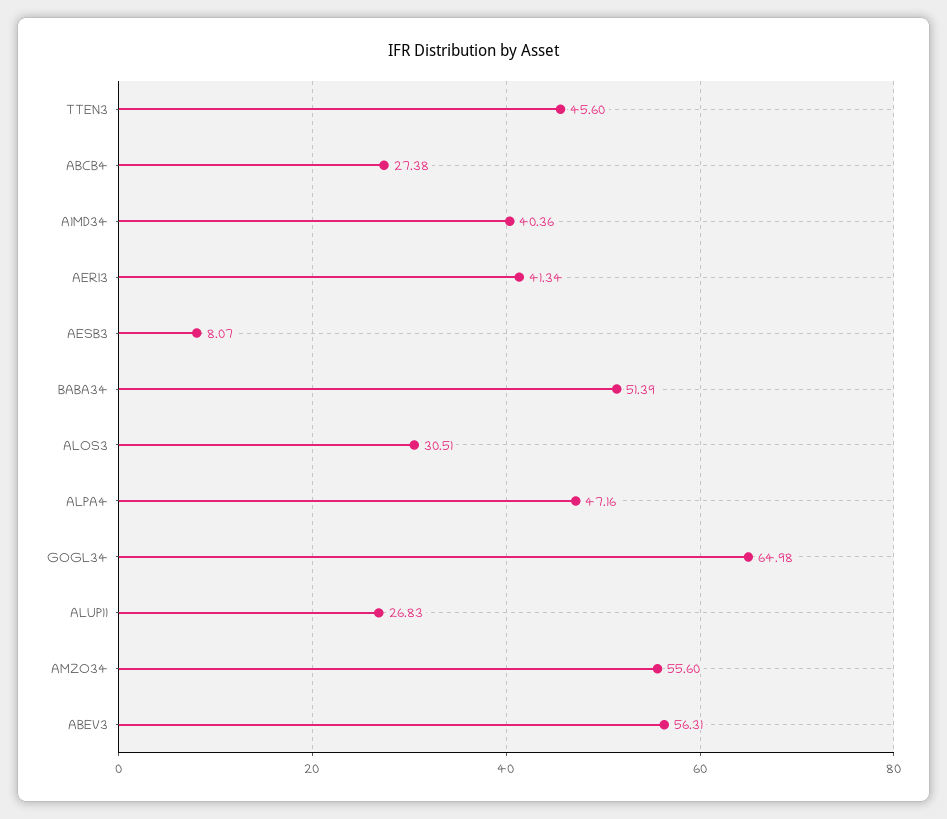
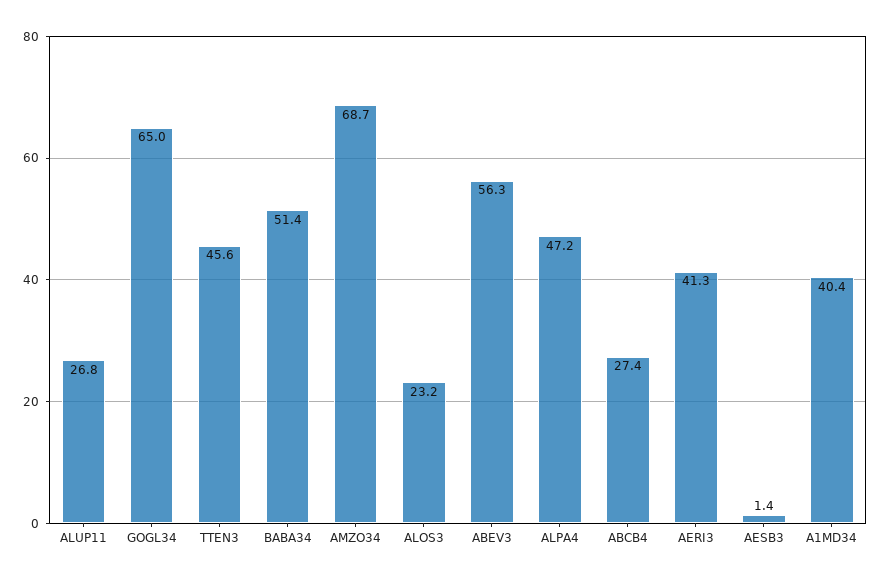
AESB3: 8.07 -> 1.4
ALOS3: 30.51 -> 23.2
AMZO34: 55.6 -> 68.7

